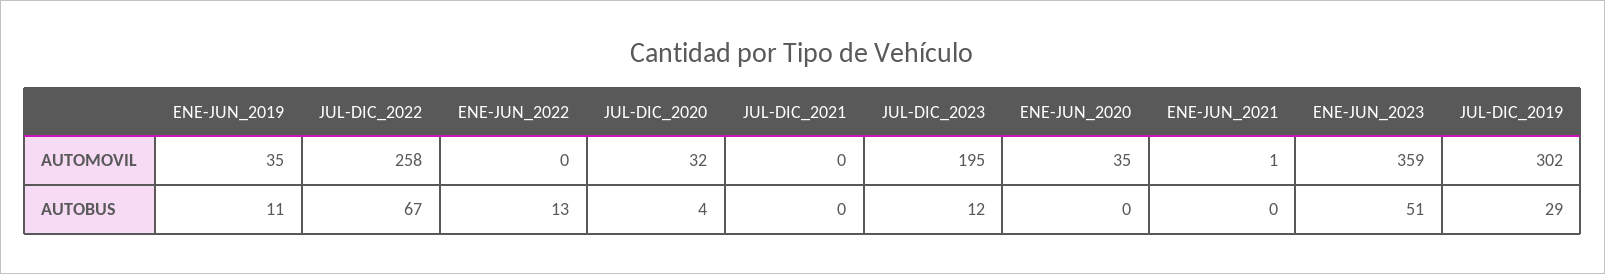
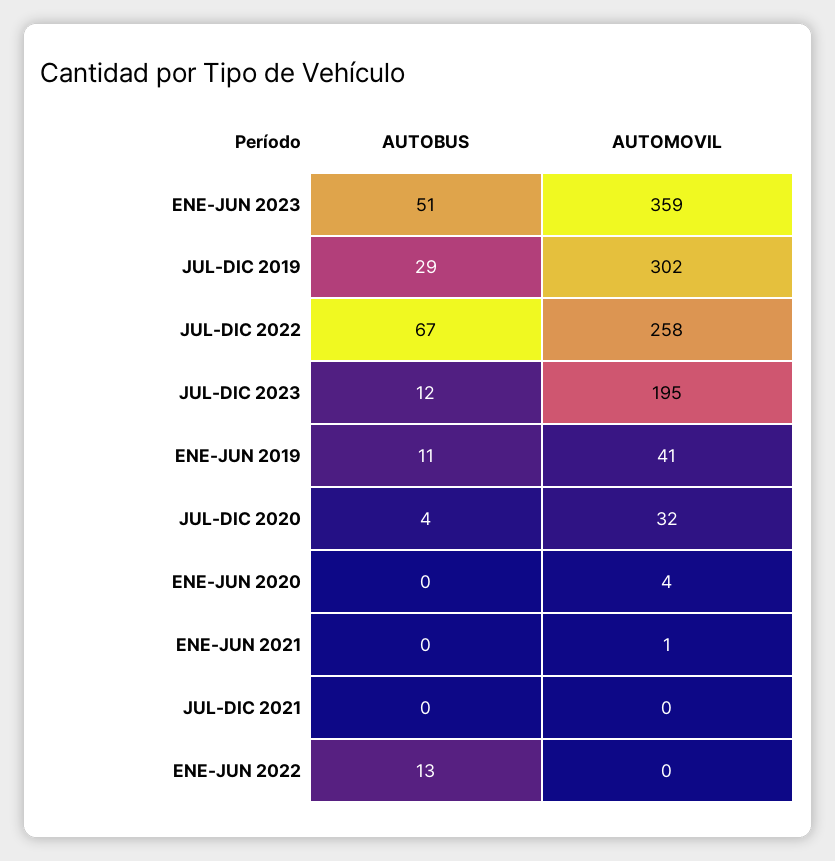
ENE-JUN_2019, AUTOMOVIL: 35 -> 41
ENE-JUN_2020, AUTOMOVIL: 35 -> 4

